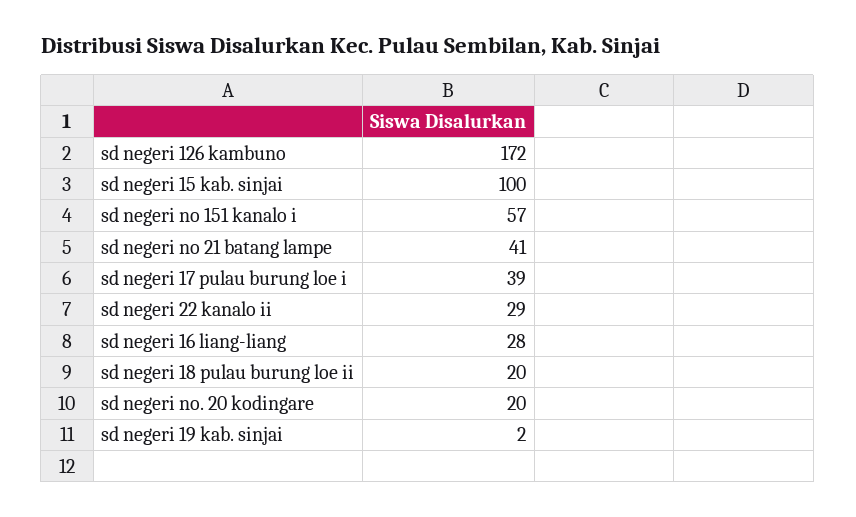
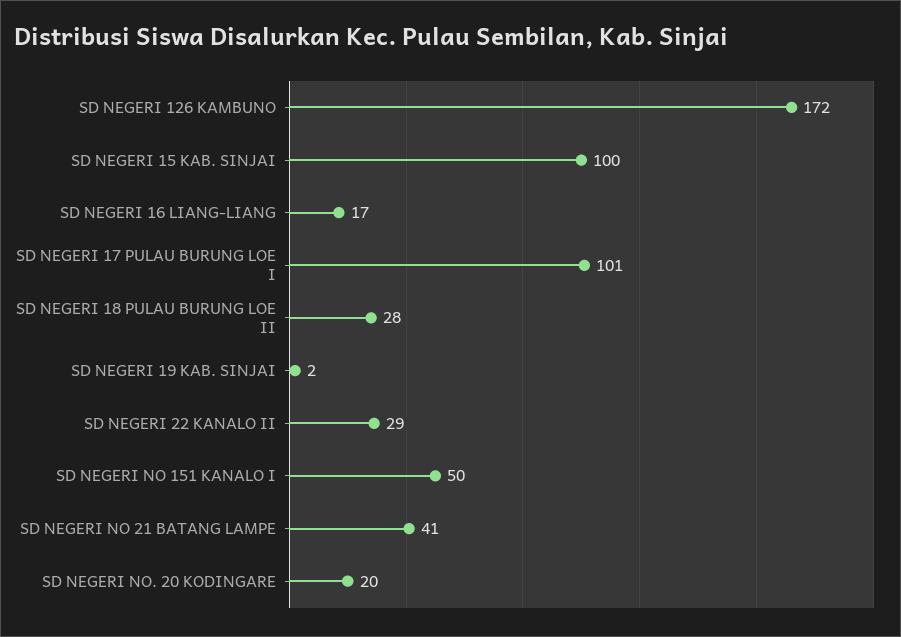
sd negeri no 151 kanalo i: 57 -> 50
sd negeri 17 pulau burung loe i: 39 -> 101
sd negeri 16 liang-liang: 28 -> 17
sd negeri 18 pulau burung loe ii: 20 -> 28

